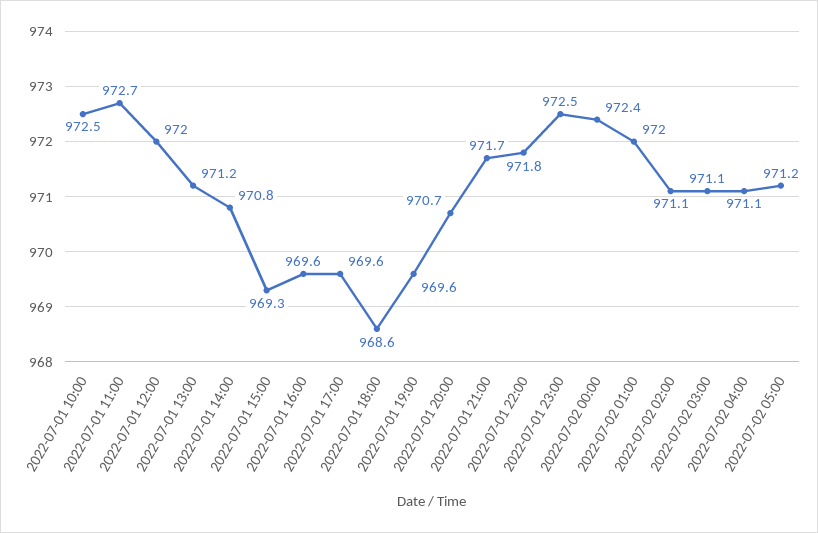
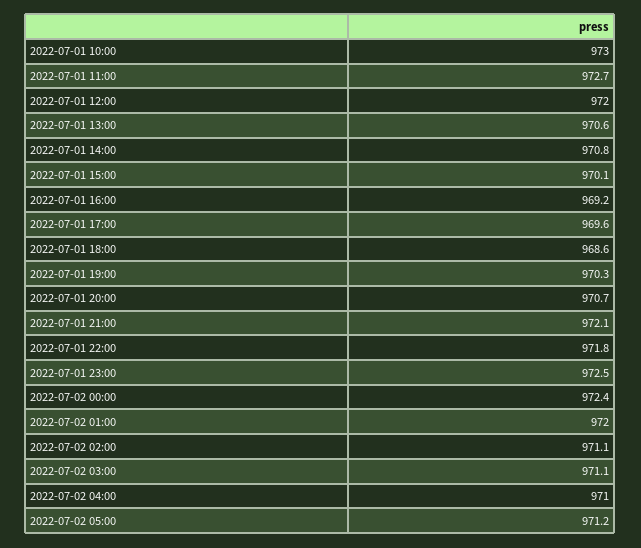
2022-07-01 10:00: 972.5 -> 973
2022-07-01 13:00: 971.2 -> 970.6
2022-07-01 15:00: 969.3 -> 970.1
2022-07-01 16:00: 969.6 -> 969.2
2022-07-01 19:00: 969.6 -> 970.3
2022-07-01 21:00: 971.7 -> 972.1
2022-07-02 04:00: 971.1 -> 971

